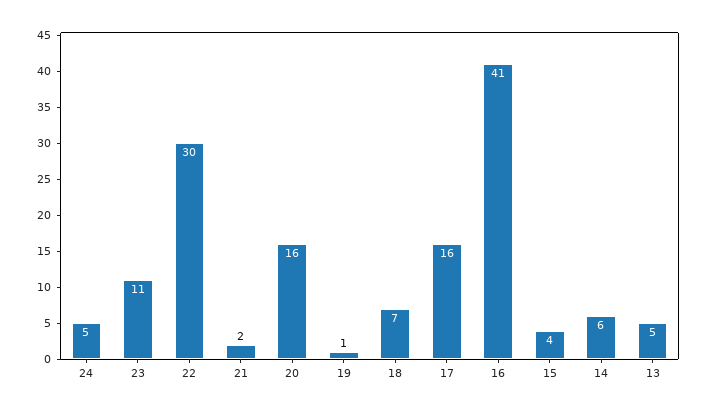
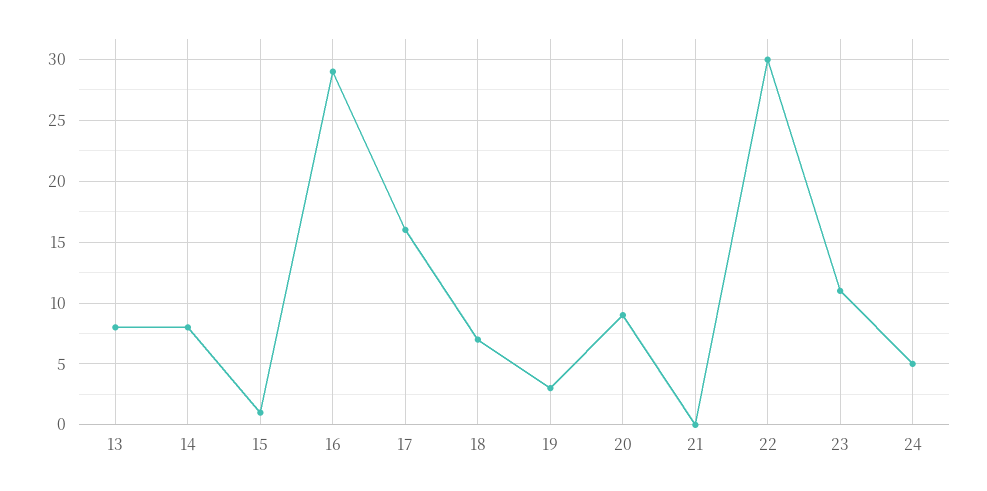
21: 2 -> 0
20: 16 -> 9
19: 1 -> 3
16: 41 -> 29
15: 4 -> 1
14: 6 -> 8
13: 5 -> 8

